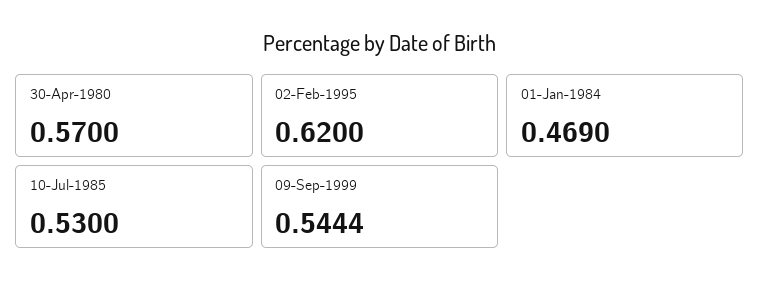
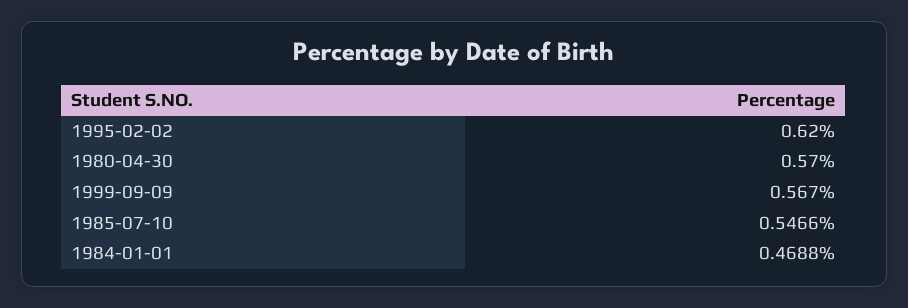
01-Jan-1984: 0.469 -> 0.4688
10-Jul-1985: 0.53 -> 0.5466
09-Sep-1999: 0.5444 -> 0.567

